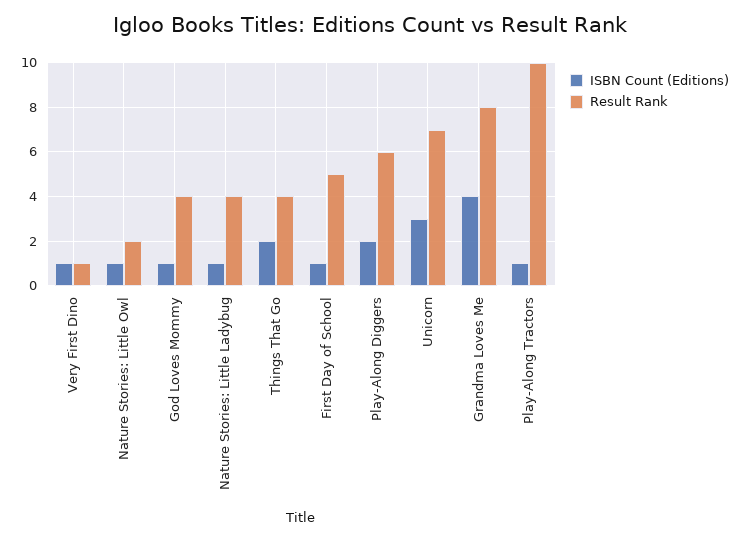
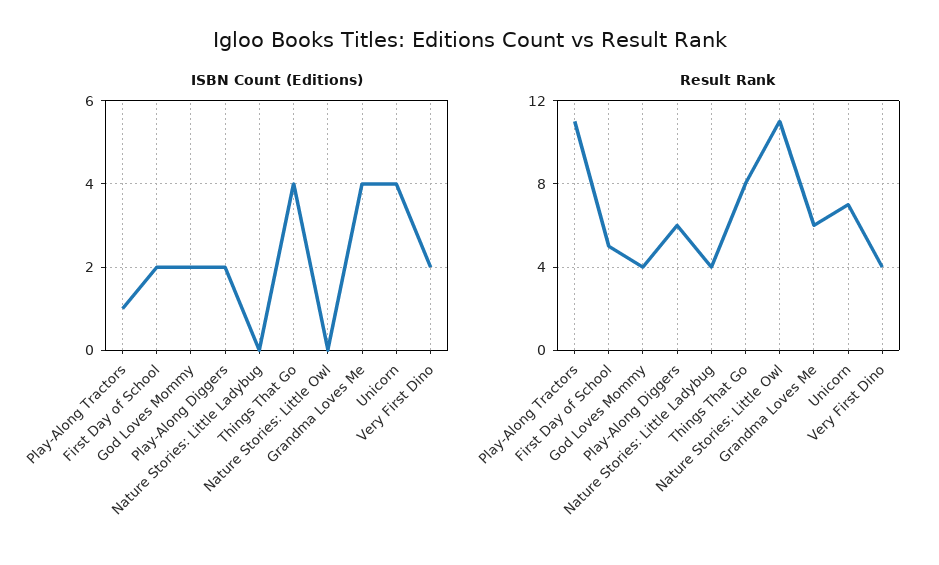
ISBN Count (Editions), Very First Dino: 1 -> 2
Result Rank, Very First Dino: 1 -> 4
ISBN Count (Editions), Nature Stories: Little Owl: 1 -> 0
Result Rank, Nature Stories: Little Owl: 2 -> 11
ISBN Count (Editions), God Loves Mommy: 1 -> 2
ISBN Count (Editions), Nature Stories: Little Ladybug: 1 -> 0
ISBN Count (Editions), Things That Go: 2 -> 4
Result Rank, Things That Go: 4 -> 8
ISBN Count (Editions), First Day of School: 1 -> 2
ISBN Count (Editions), Unicorn: 3 -> 4
Result Rank, Grandma Loves Me: 8 -> 6
Result Rank, Play-Along Tractors: 10 -> 11

